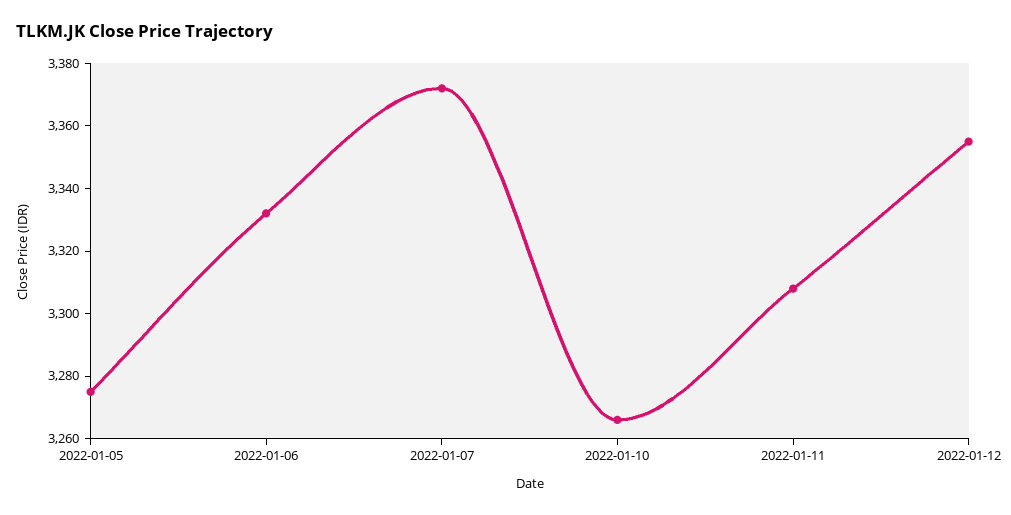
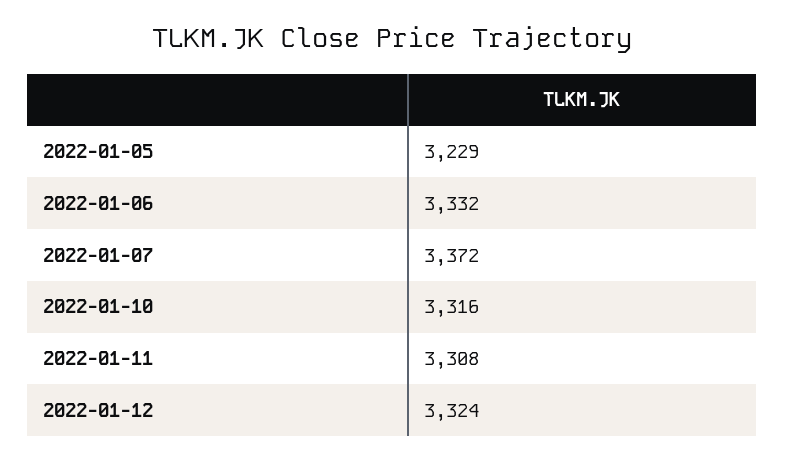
2022-01-05: 3275 -> 3229
2022-01-10: 3265 -> 3316
2022-01-12: 3355 -> 3324

